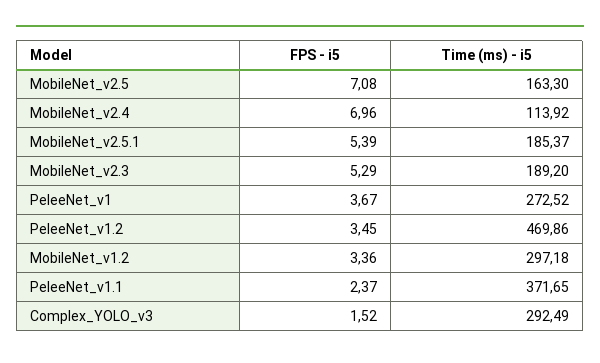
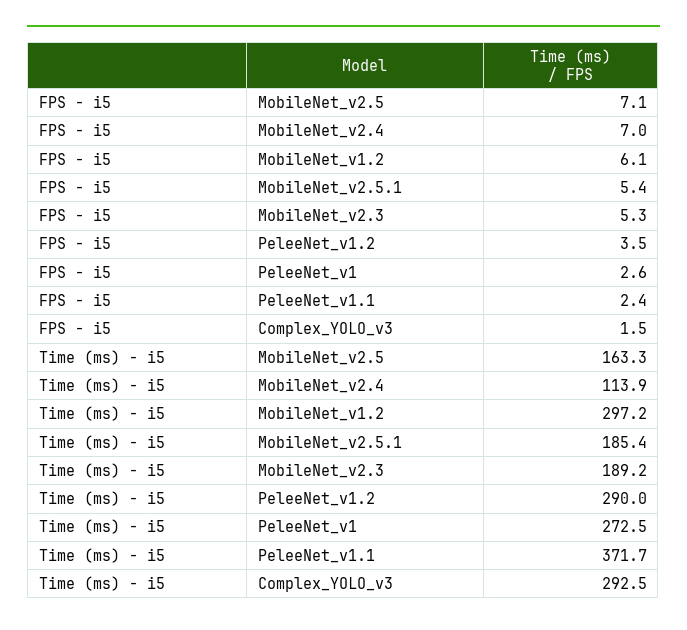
FPS - i5, PeleeNet_v1: 3.67 -> 2.6
Time (ms) - i5, PeleeNet_v1.2: 469.86 -> 290
FPS - i5, MobileNet_v1.2: 3.36 -> 6.1

